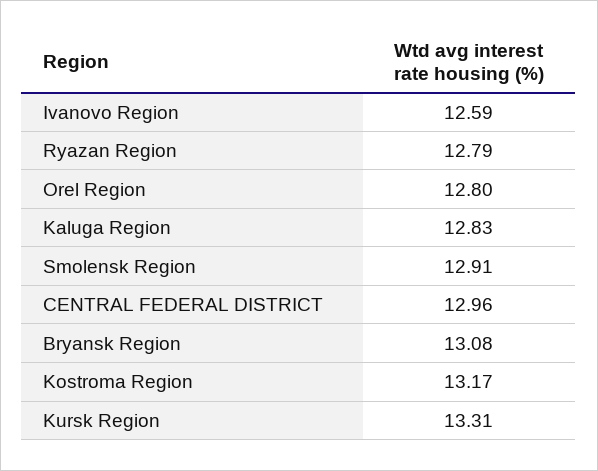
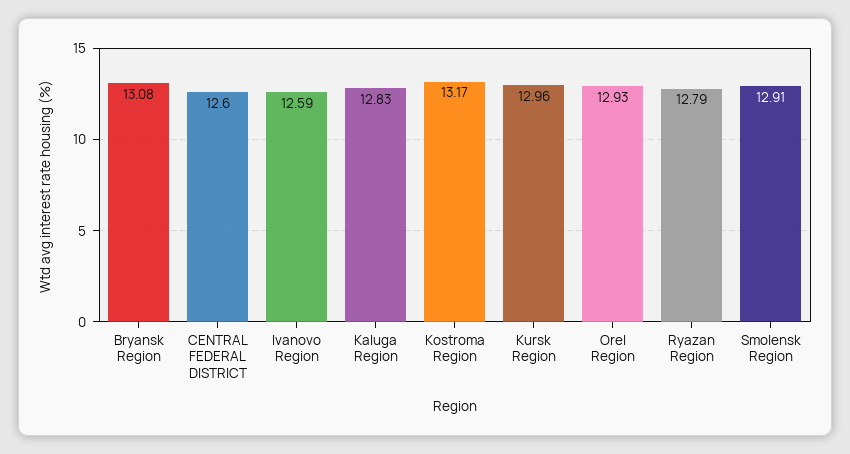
Orel Region: 12.8 -> 12.93
CENTRAL FEDERAL DISTRICT: 12.96 -> 12.6
Kursk Region: 13.31 -> 12.96

